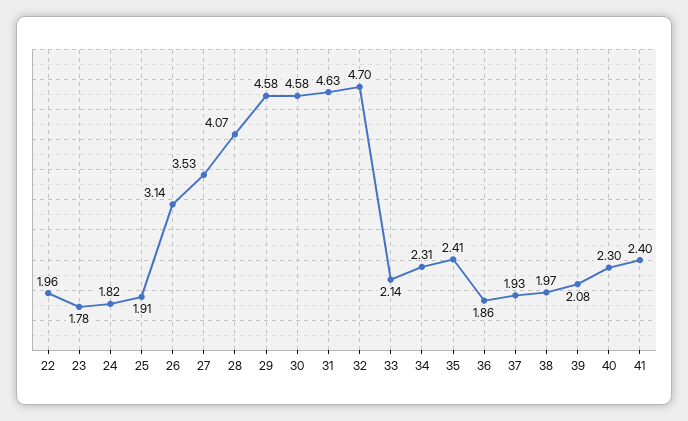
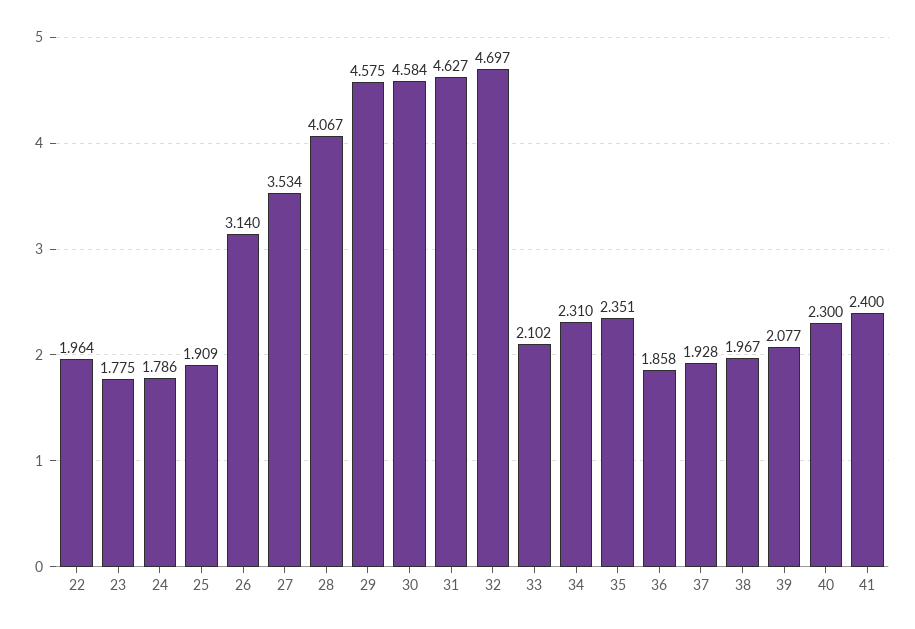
24: 1.82 -> 1.786
33: 2.14 -> 2.102
35: 2.41 -> 2.351

